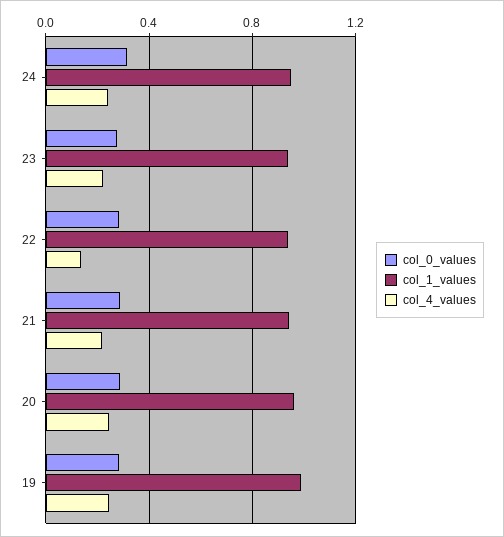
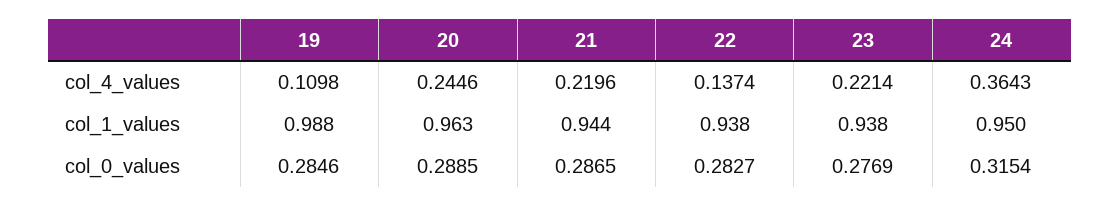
col_4_values, 24: 0.25 -> 0.3643
col_4_values, 19: 0.25 -> 0.1098

